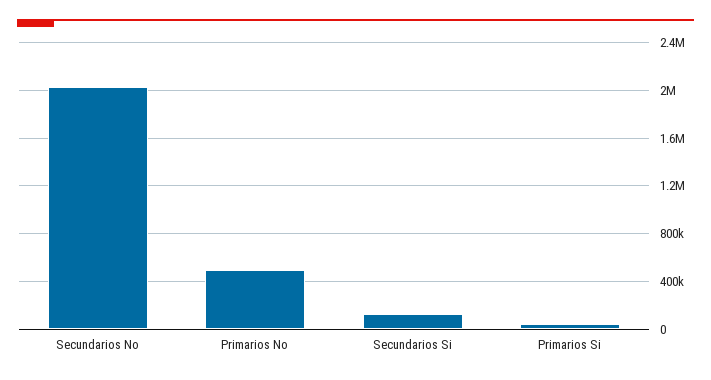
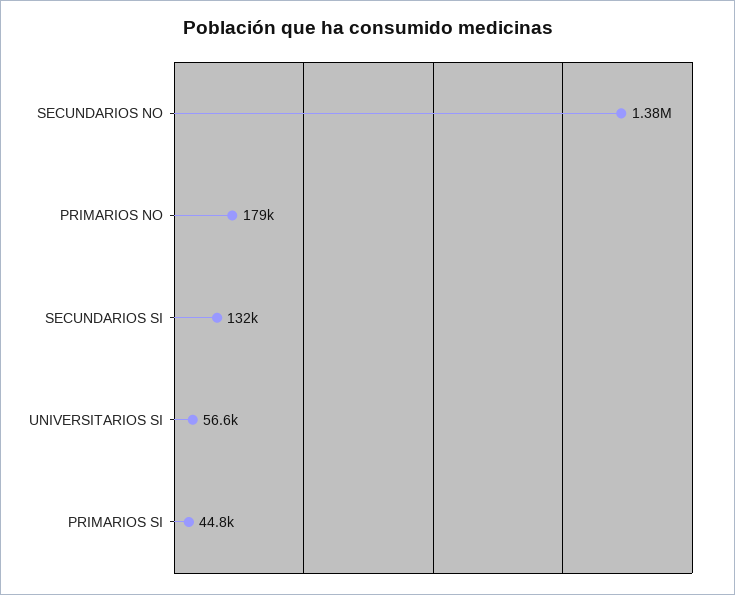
Secundarios No: 2000000 -> 1380000
Primarios No: 500000 -> 179000
UNIVERSITARIOS SI: none -> 56600

